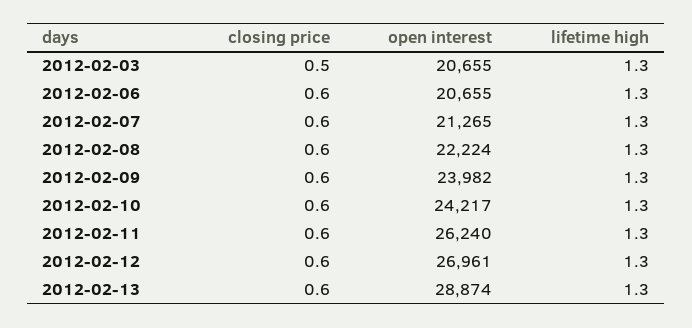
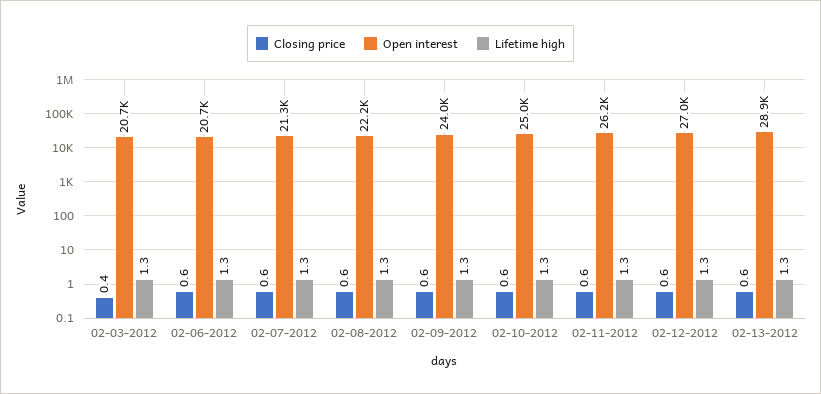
closing price, 2012-02-03: 0.5 -> 0.4
open interest, 2012-02-10: 24217 -> 25000

